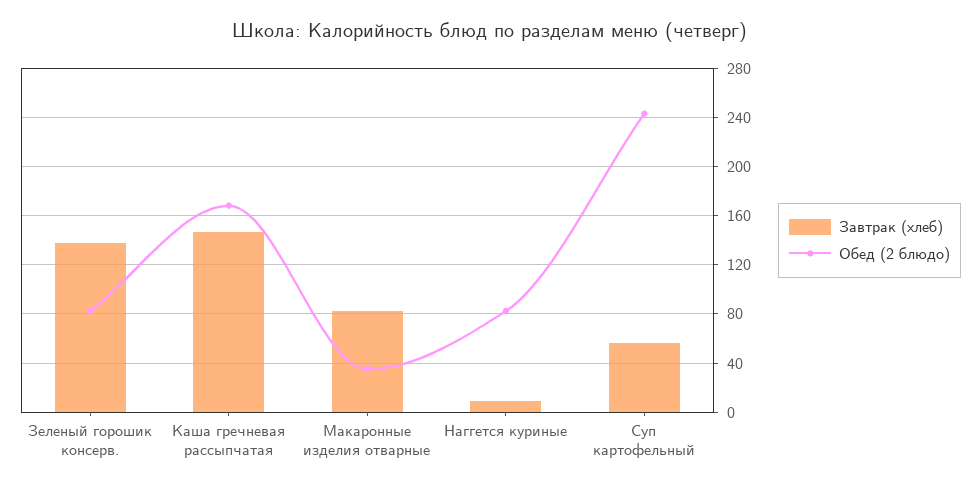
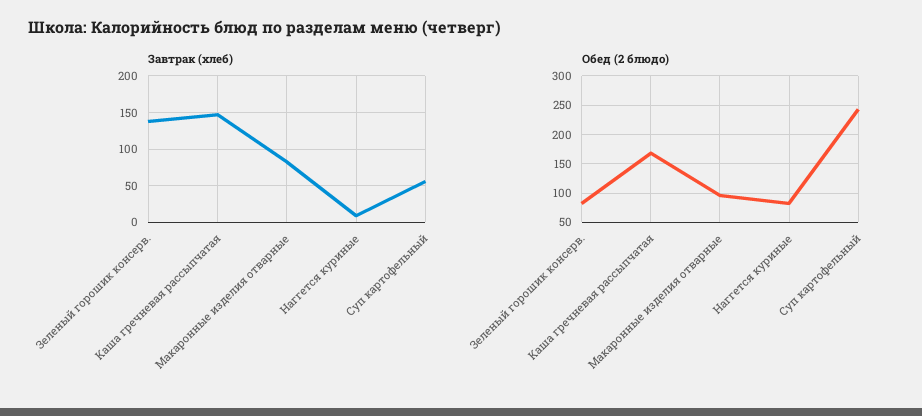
Обед (2 блюдо), Макаронные изделия отварные: 35 -> 100

